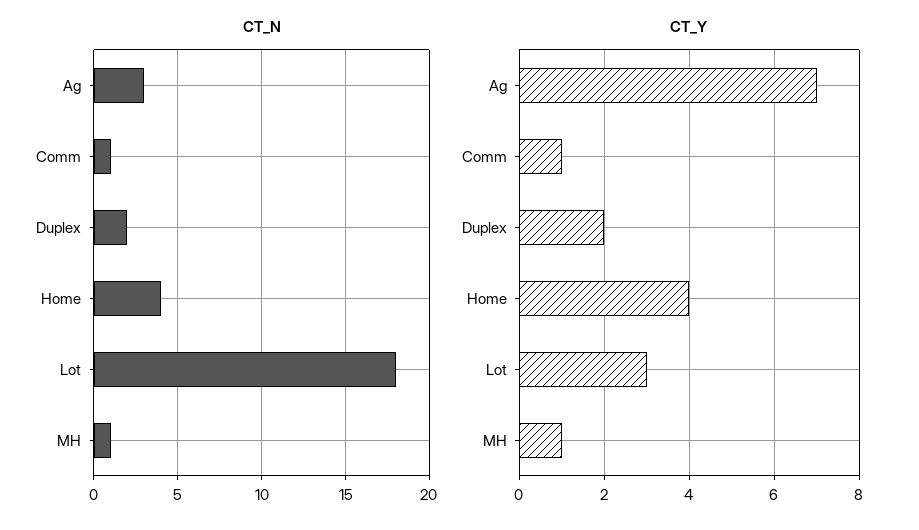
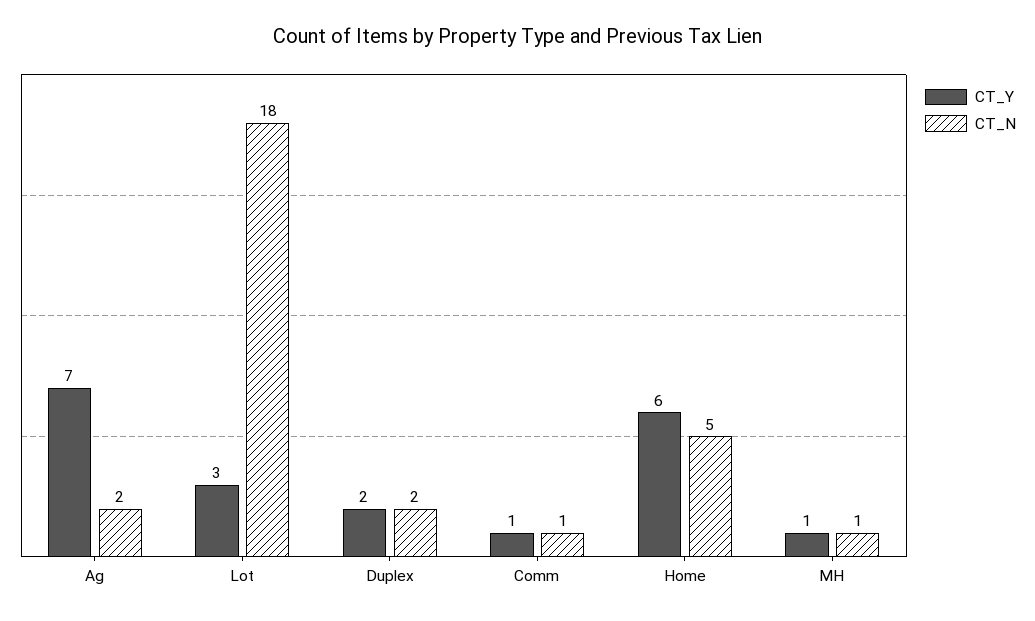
CT_N, Ag: 3 -> 2
CT_N, Home: 4 -> 5
CT_Y, Home: 4 -> 6

